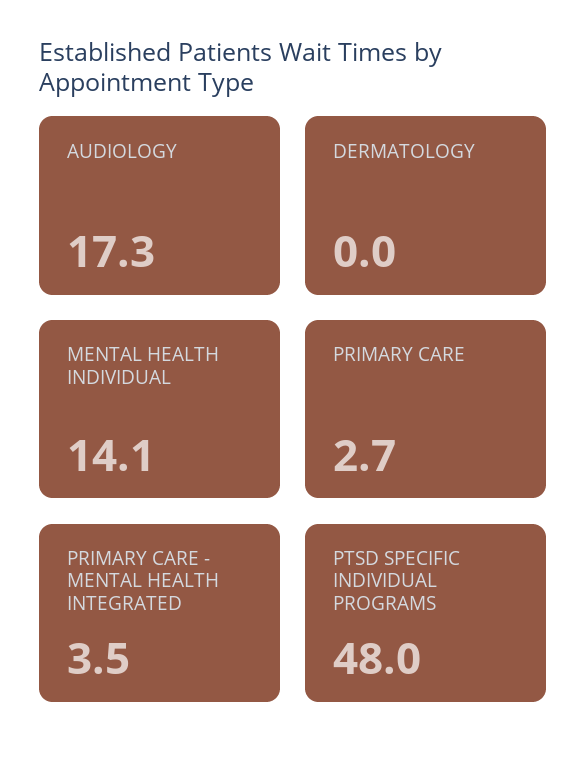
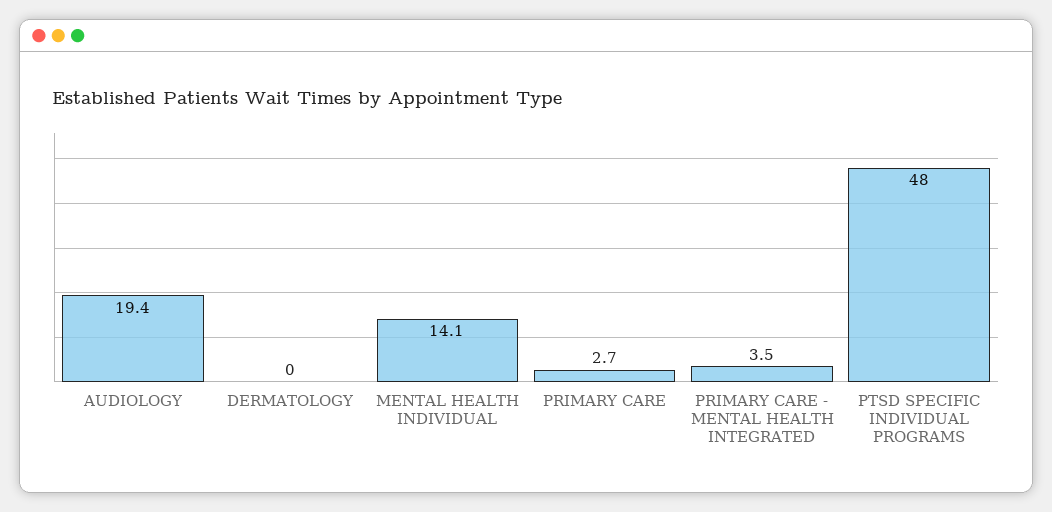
AUDIOLOGY: 17.3 -> 19.4

